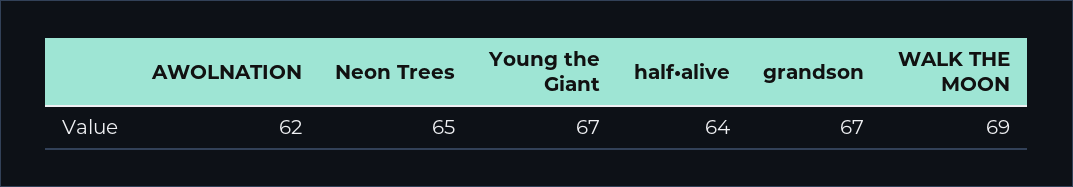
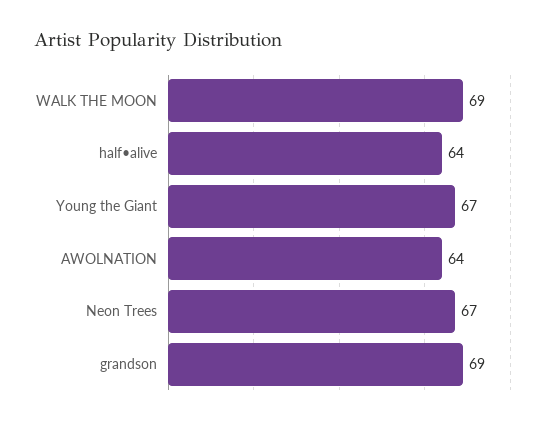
AWOLNATION: 62 -> 64
Neon Trees: 65 -> 67
grandson: 67 -> 69

